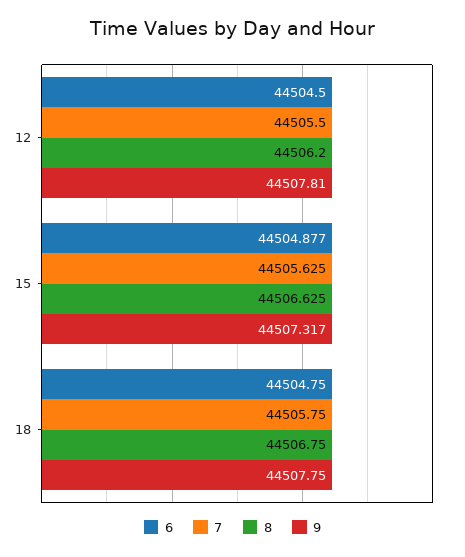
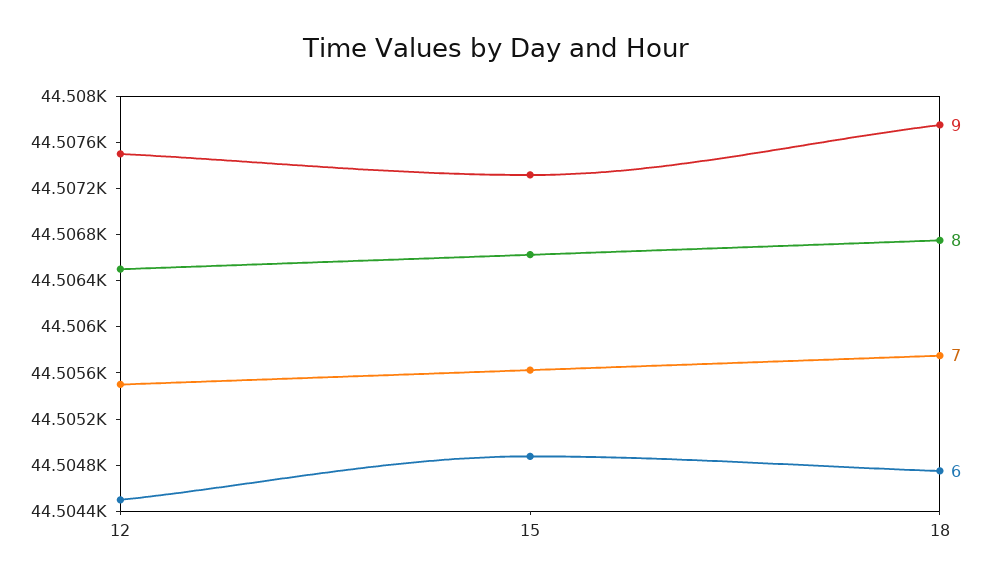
8, 12: 44506.2 -> 44506.5
9, 12: 44507.81 -> 44507.5

